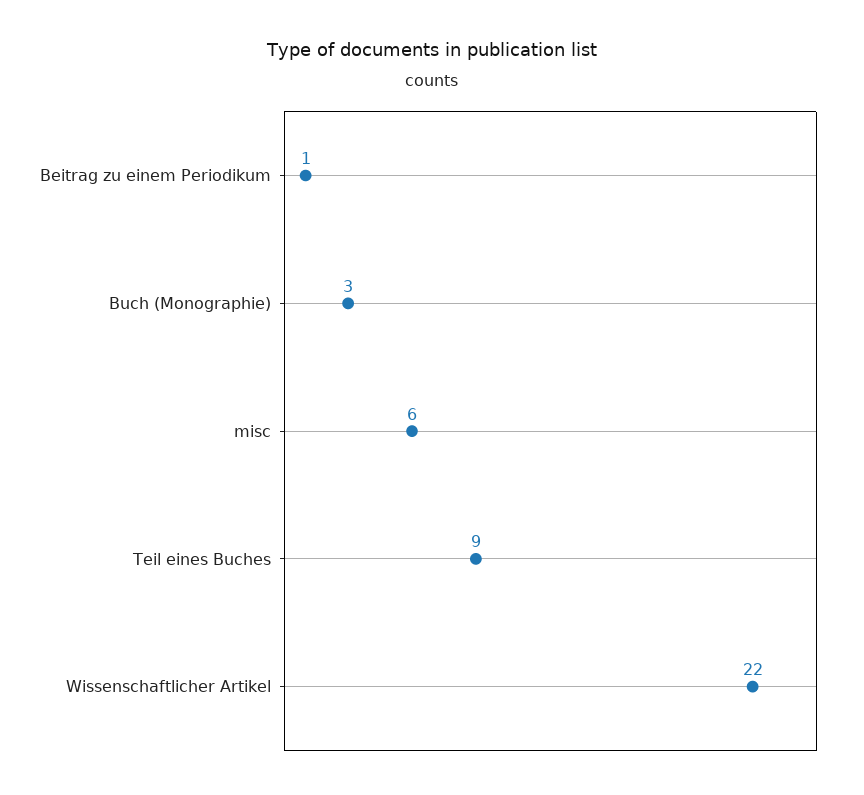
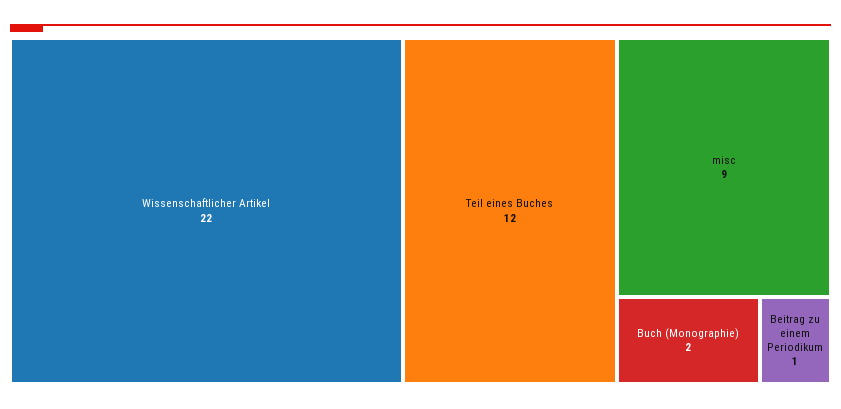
Buch (Monographie): 3 -> 2
misc: 6 -> 9
Teil eines Buches: 9 -> 12

